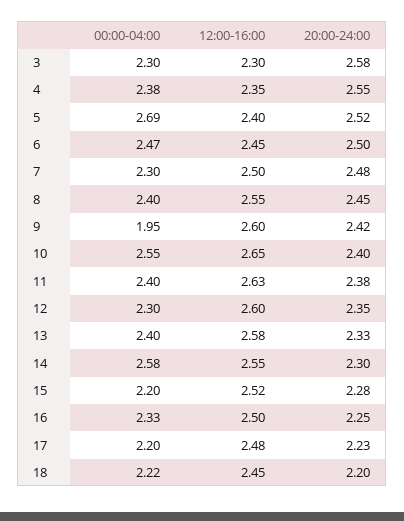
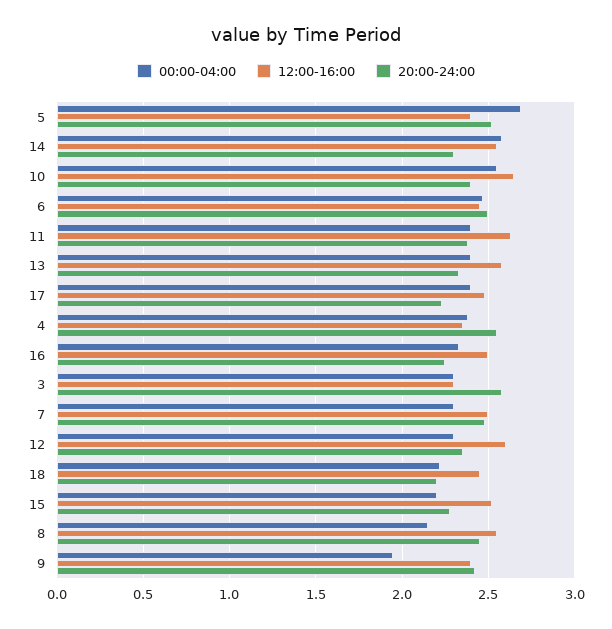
00:00-04:00, 8: 2.4 -> 2.15
12:00-16:00, 9: 2.6 -> 2.4
00:00-04:00, 17: 2.2 -> 2.4

